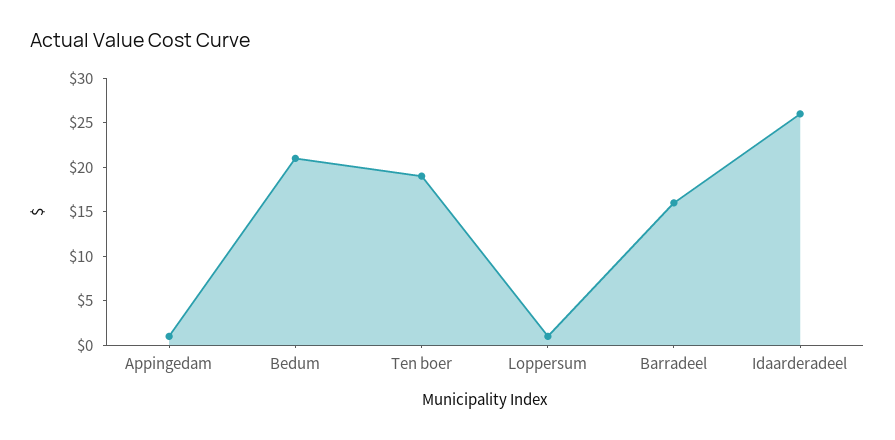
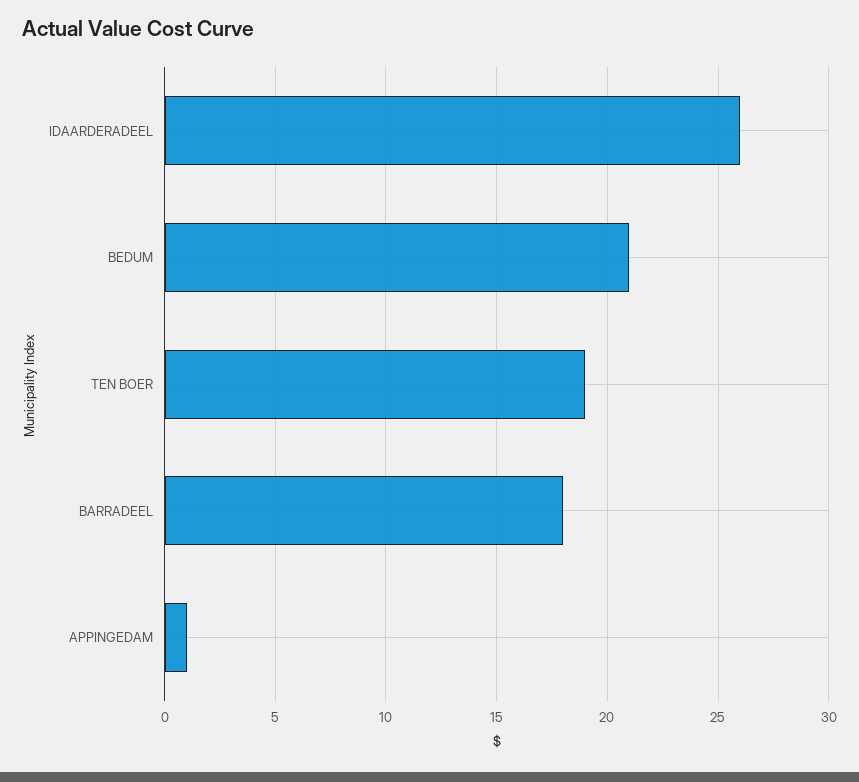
Loppersum: 1 -> none
Barradeel: 16 -> 18

